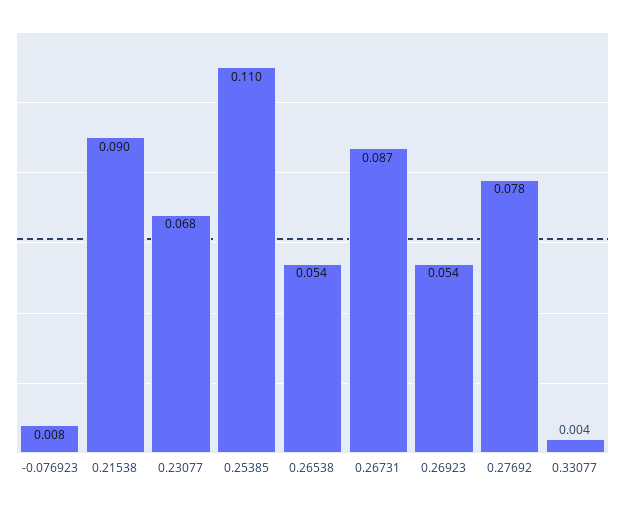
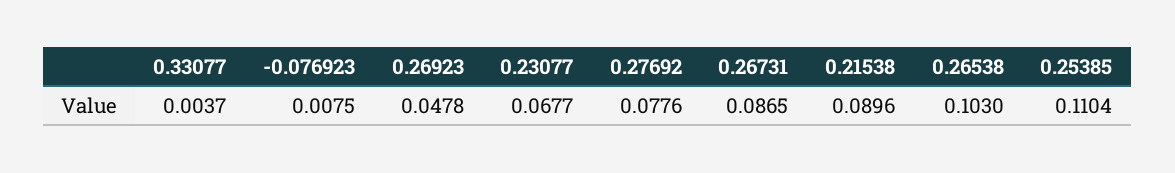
0.26538: 0.054 -> 0.103
0.26923: 0.054 -> 0.0478

